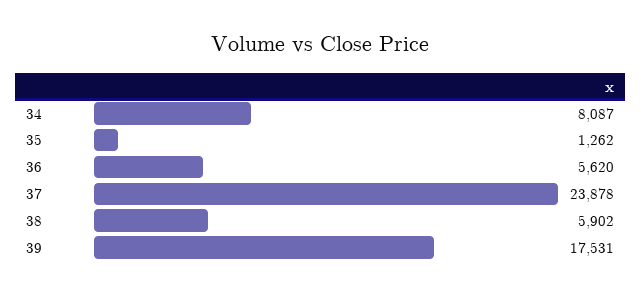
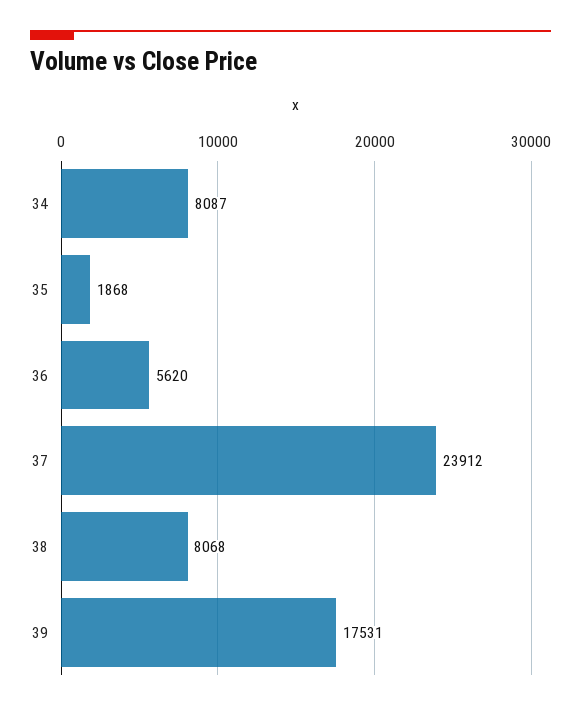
35: 1262 -> 1868
37: 23878 -> 23912
38: 5902 -> 8068

